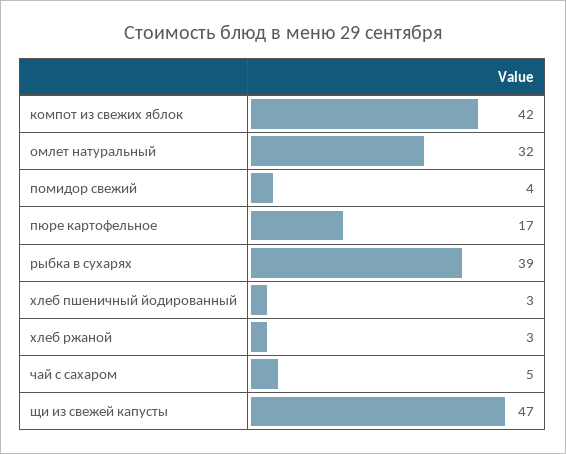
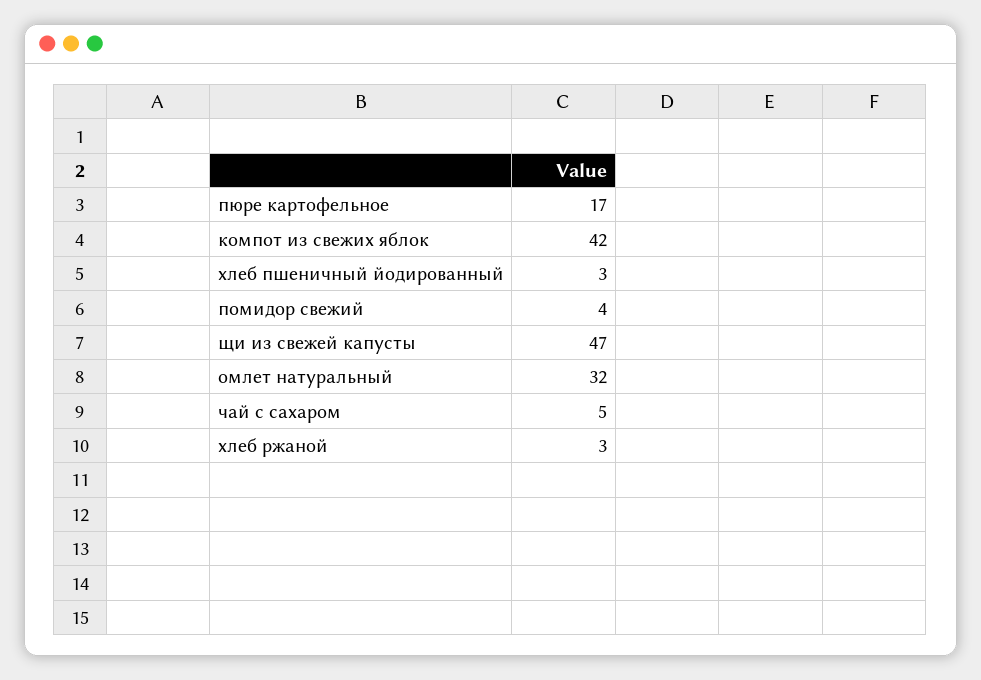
рыбка в сухарях: 39 -> none

